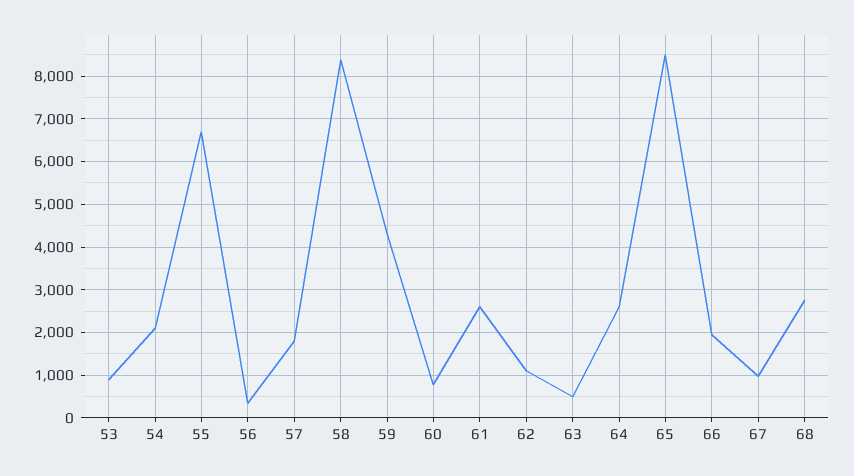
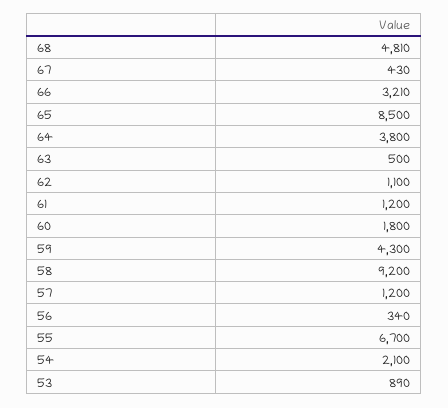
57: 1800 -> 1200
58: 8400 -> 9200
60: 800 -> 1800
61: 2600 -> 1200
64: 2600 -> 3800
66: 2000 -> 3210
67: 1000 -> 430
68: 2800 -> 4810

